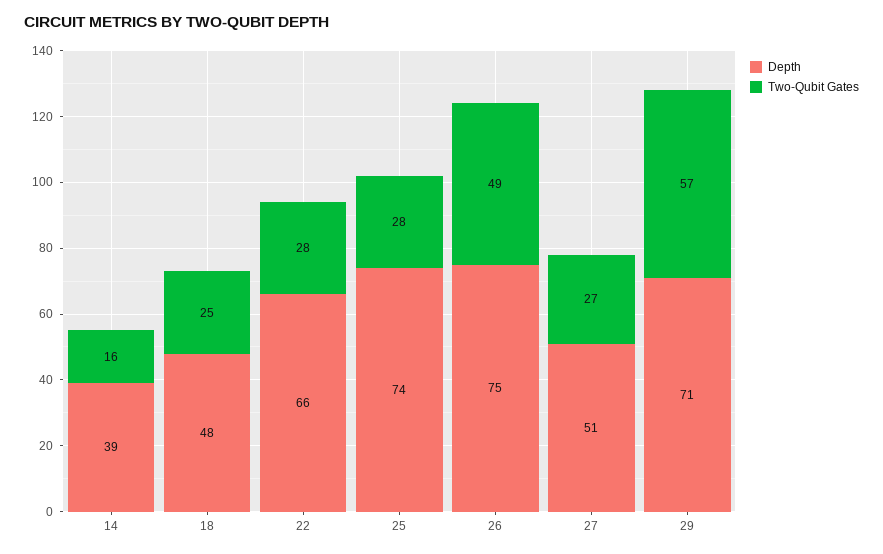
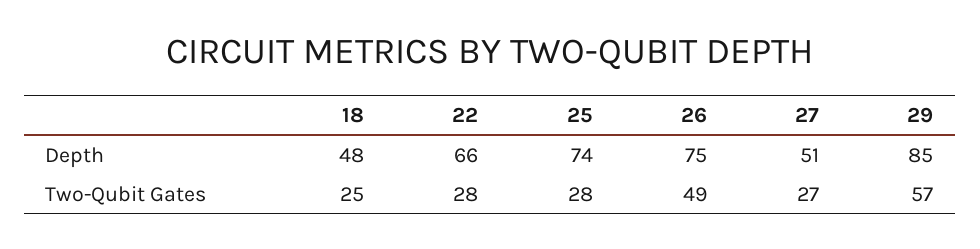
Depth, 14: 39 -> none
Two-Qubit Gates, 14: 16 -> none
Depth, 29: 71 -> 85

